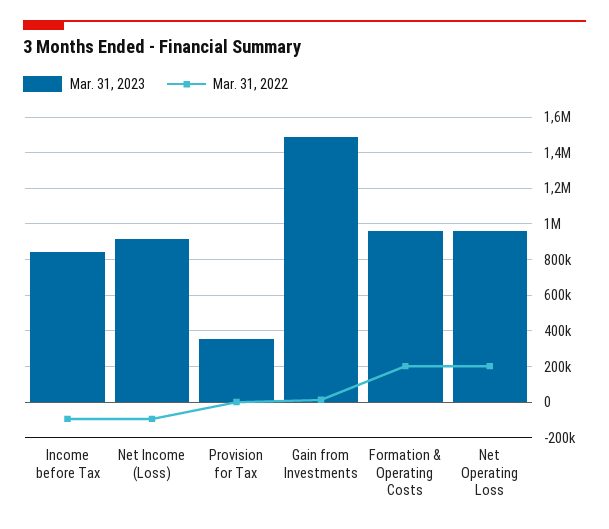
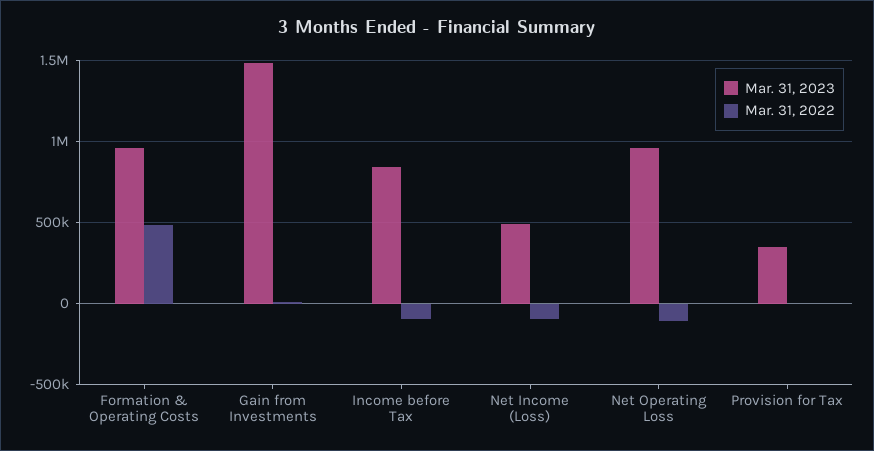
Mar. 31, 2023, Net Income (Loss): 900000 -> 500000
Mar. 31, 2022, Formation & Operating Costs: 200000 -> 500000
Mar. 31, 2022, Net Operating Loss: 200000 -> -100000

